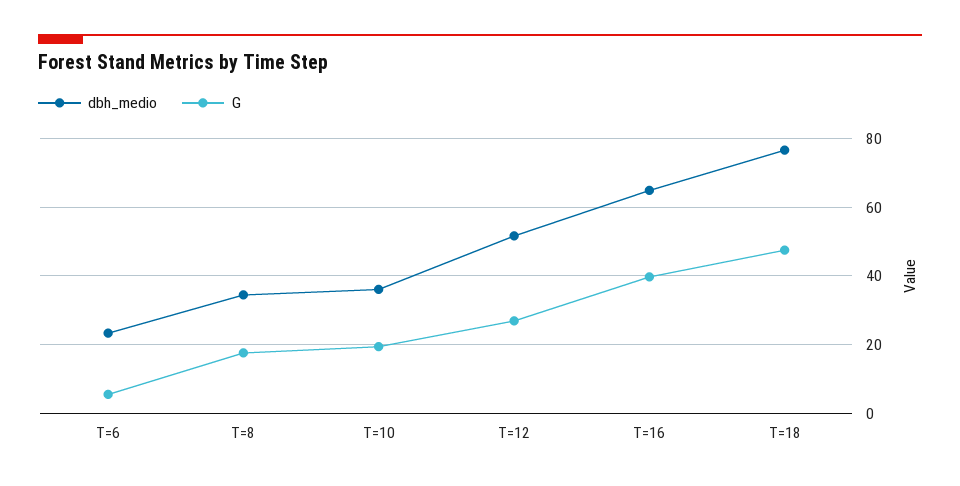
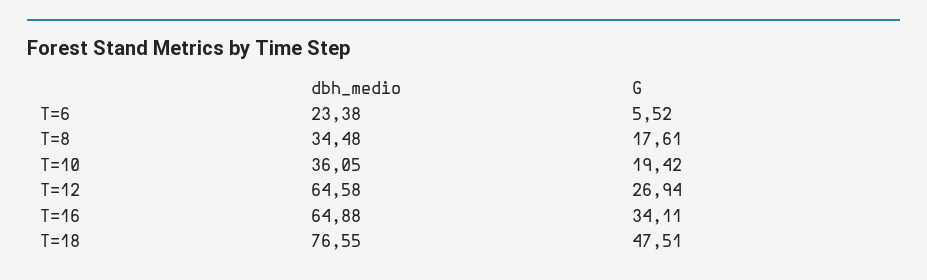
dbh_medio, T=12: 52 -> 64.58
G, T=16: 40 -> 34.11

